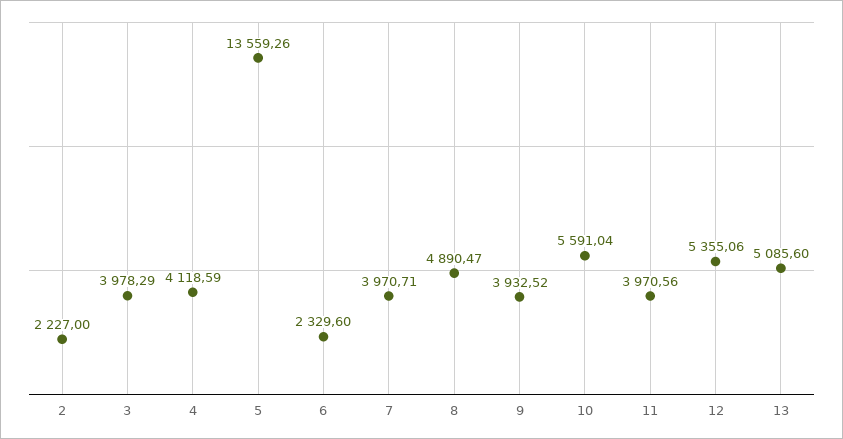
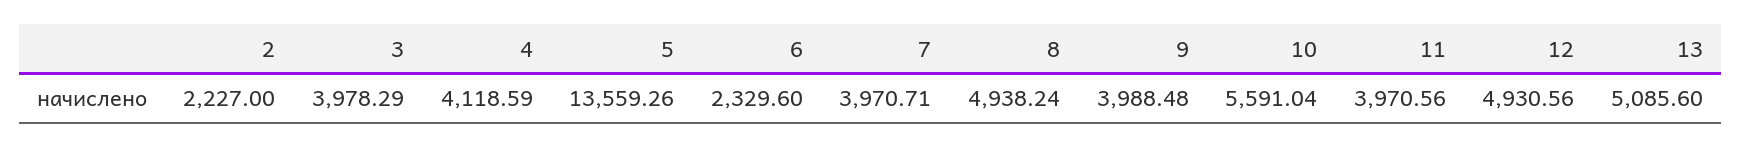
8: 4890.47 -> 4938.24
9: 3932.52 -> 3988.48
12: 5355.06 -> 4930.56

